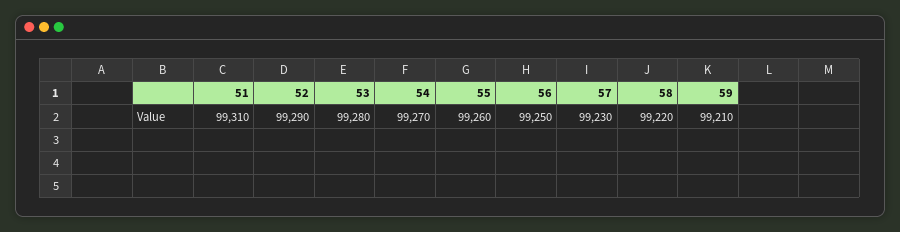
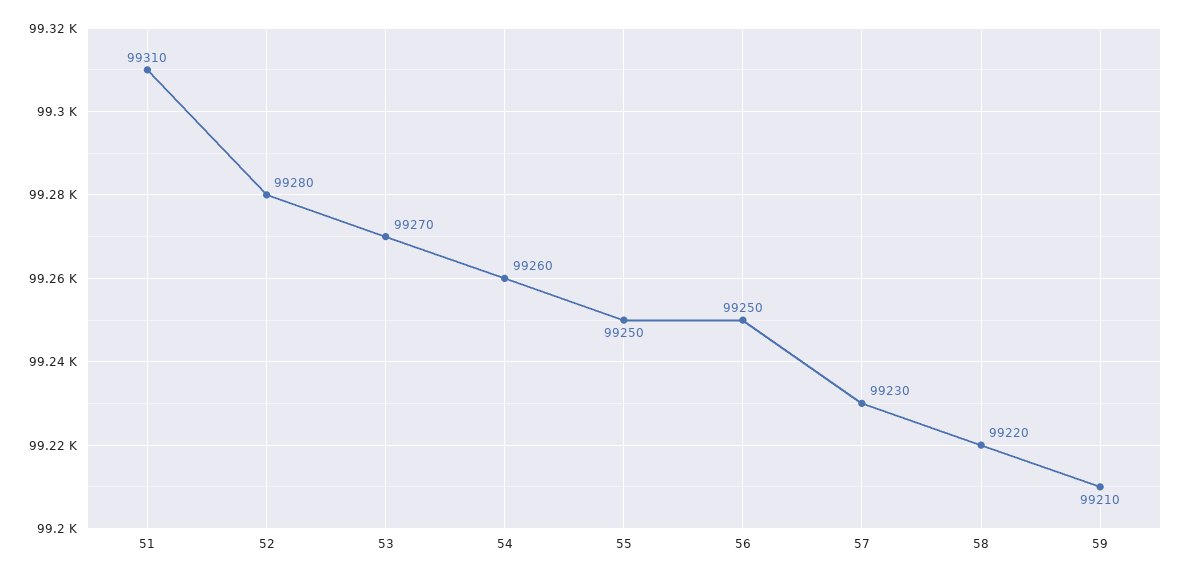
52: 99290 -> 99280
53: 99280 -> 99270
54: 99270 -> 99260
55: 99260 -> 99250

